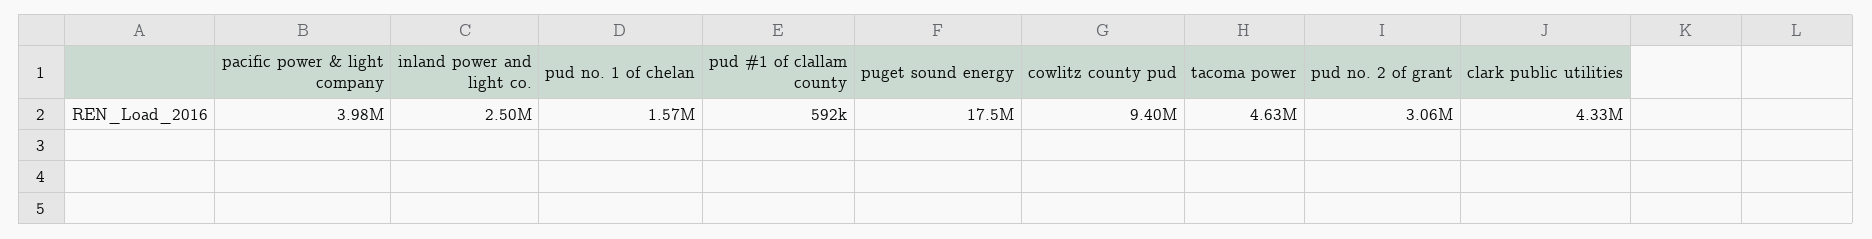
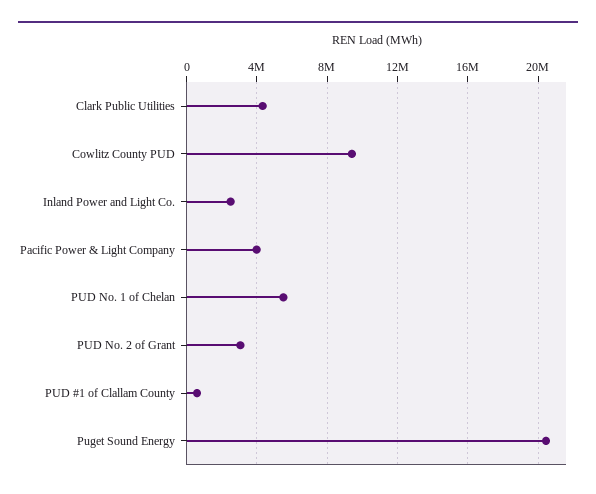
pud no. 1 of chelan: 1570000 -> 5500000
puget sound energy: 17500000 -> 20500000
tacoma power: 4630000 -> none

